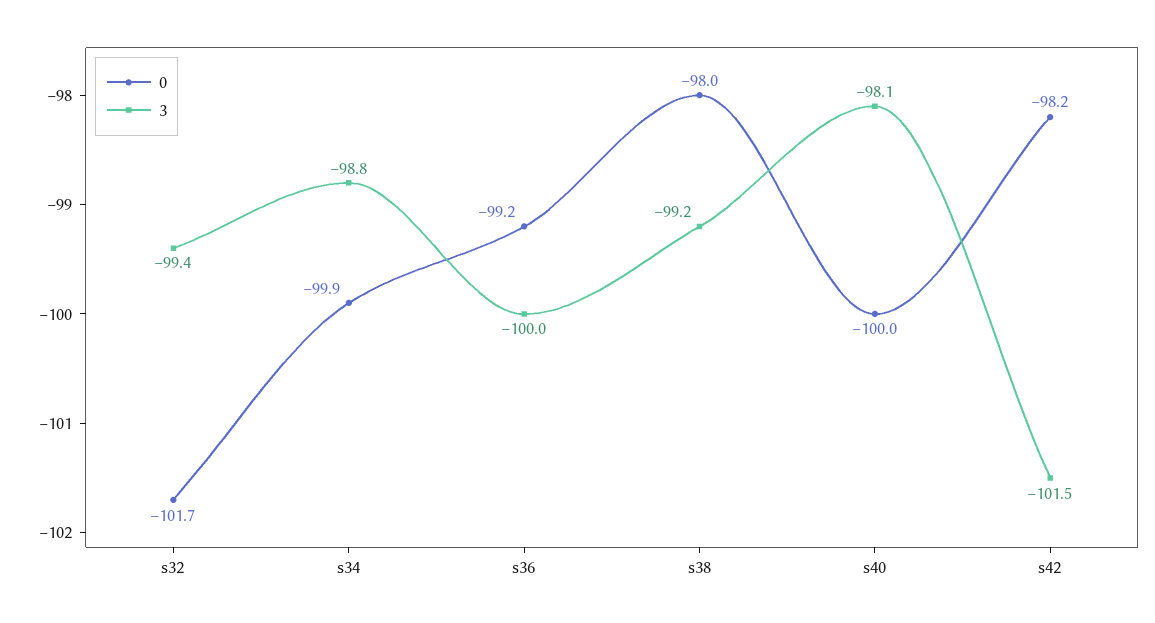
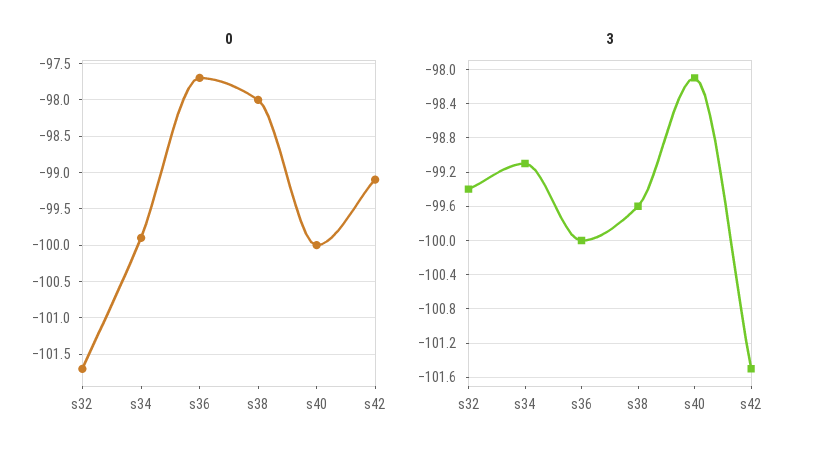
3, s34: -98.8 -> -99.1
0, s36: -99.2 -> -97.7
3, s38: -99.2 -> -99.6
0, s42: -98.2 -> -99.1

